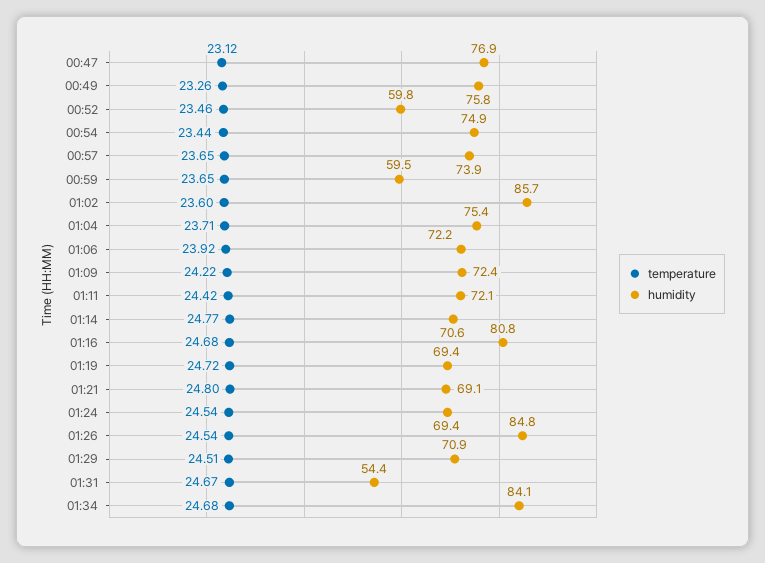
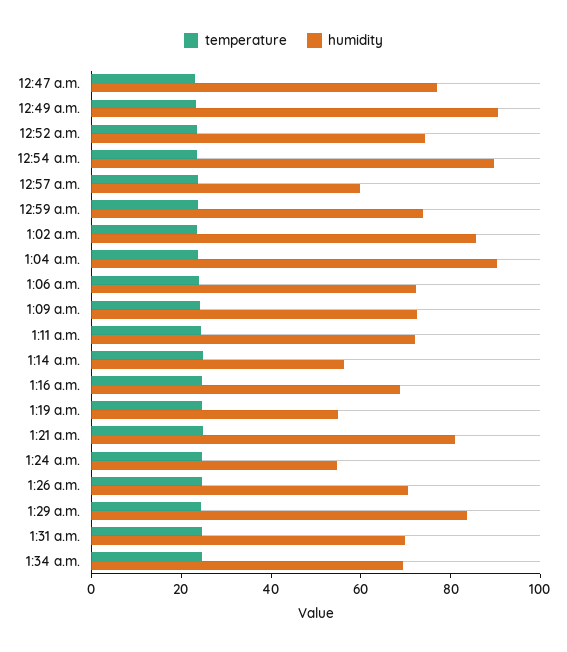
humidity, 00:49: 75.8 -> 90
humidity, 00:52: 59.8 -> 75
humidity, 00:54: 74.9 -> 90
humidity, 00:57: 73.9 -> 60
humidity, 00:59: 59.5 -> 75
humidity, 01:04: 75.4 -> 90
humidity, 01:14: 70.6 -> 55
humidity, 01:16: 80.8 -> 70
humidity, 01:19: 69.4 -> 55
humidity, 01:21: 69.1 -> 80
humidity, 01:24: 69.4 -> 55
humidity, 01:26: 84.8 -> 70
humidity, 01:29: 70.9 -> 85
humidity, 01:31: 54.4 -> 70
humidity, 01:34: 84.1 -> 70

